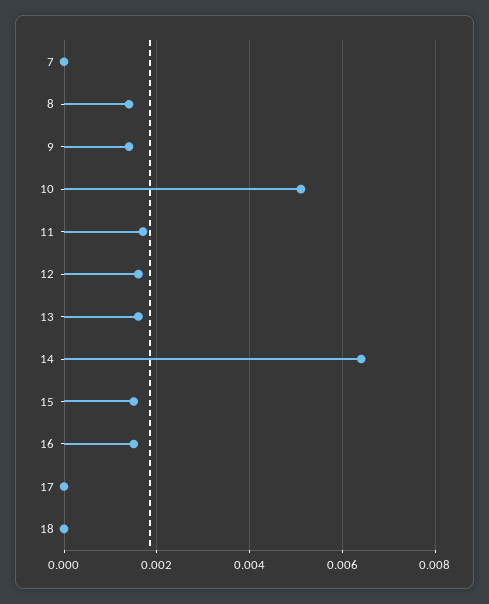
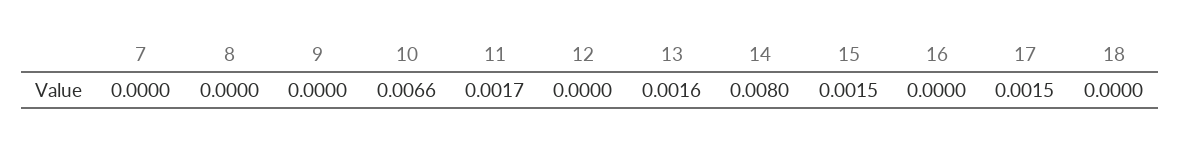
8: 0.0015 -> 0
9: 0.0015 -> 0
10: 0.005 -> 0.0066
12: 0.0015 -> 0
14: 0.0065 -> 0.008
16: 0.0015 -> 0
17: 0 -> 0.0015

